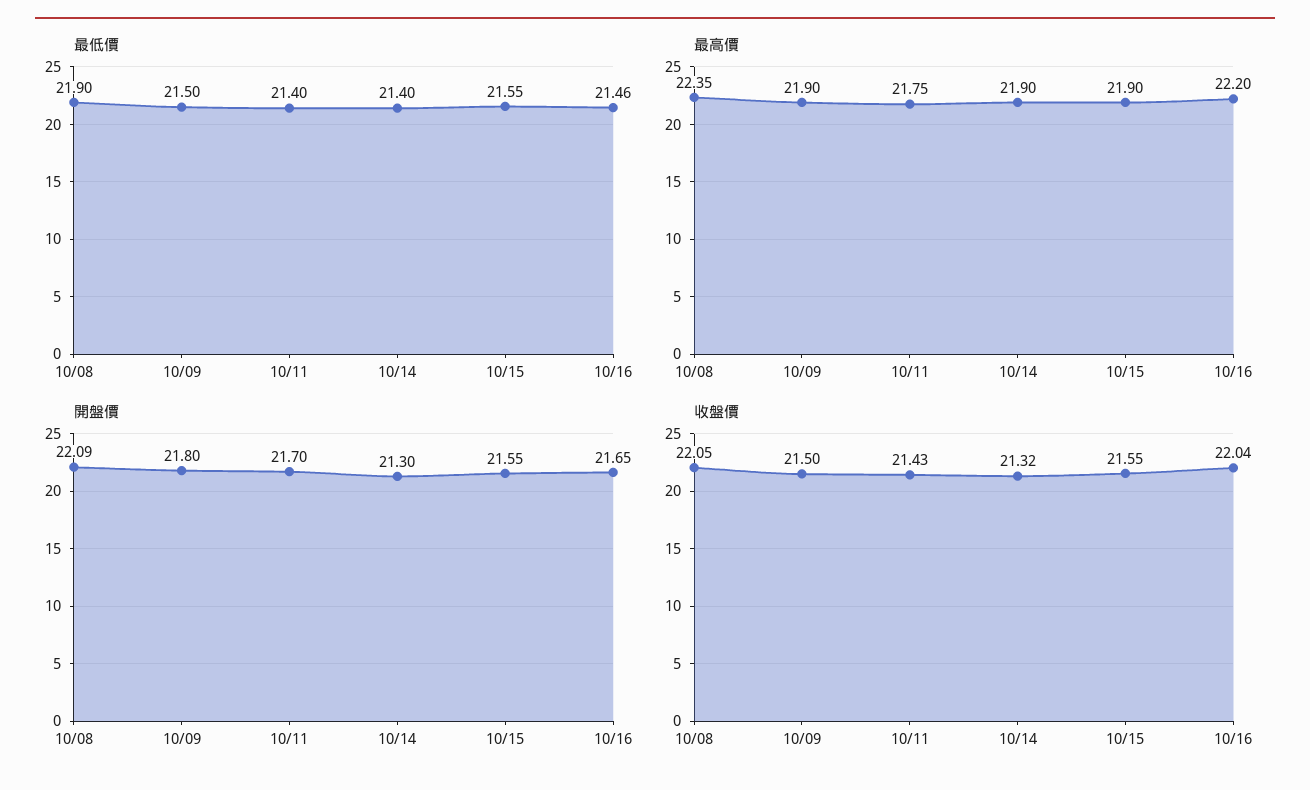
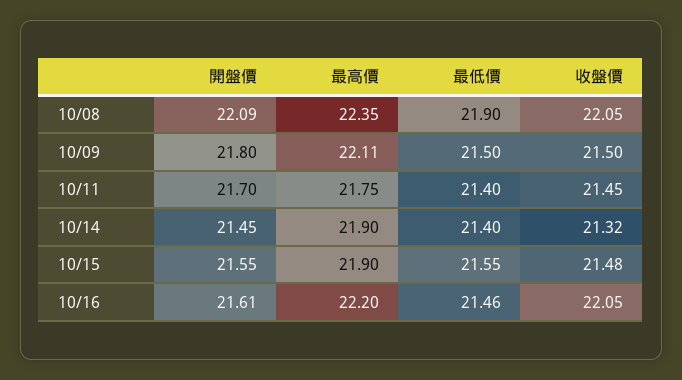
最高價, 10/09: 21.9 -> 22.11
開盤價, 10/14: 21.3 -> 21.45
開盤價, 10/16: 21.65 -> 21.61
收盤價, 10/11: 21.43 -> 21.45
收盤價, 10/15: 21.55 -> 21.48
收盤價, 10/16: 22.04 -> 22.05

